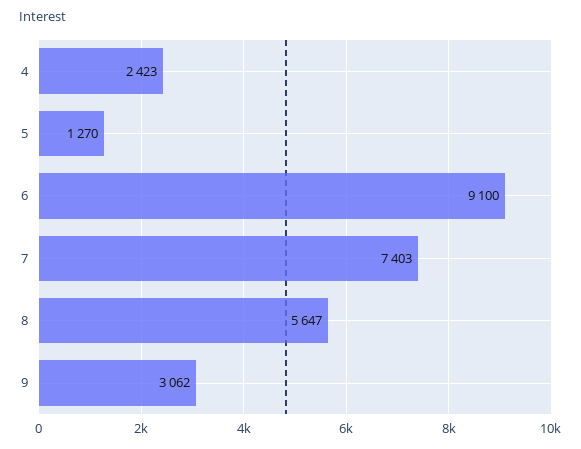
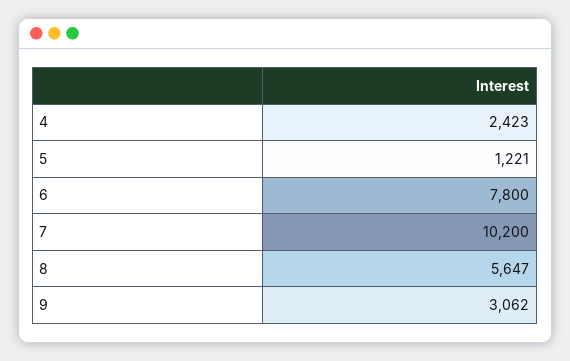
5: 1270 -> 1221
6: 9100 -> 7800
7: 7403 -> 10200

